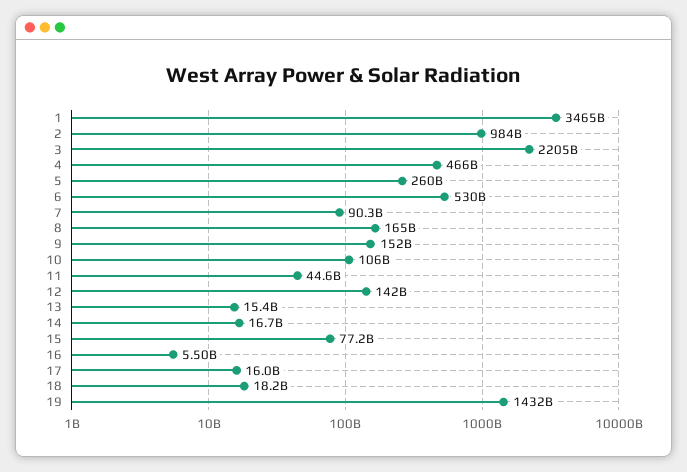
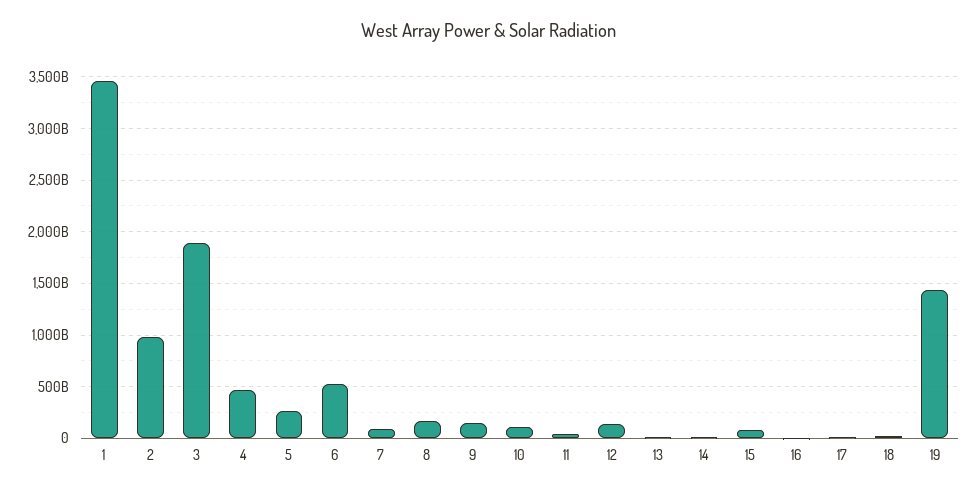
3: 2205000000000 -> 1900000000000

